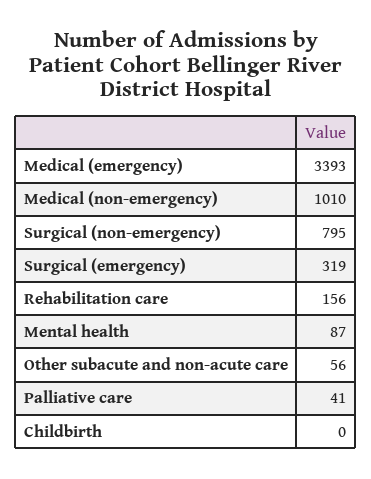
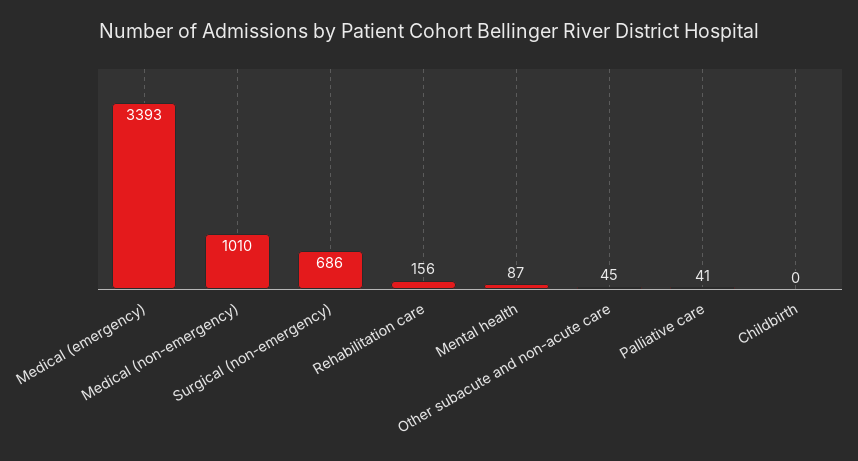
Surgical (non-emergency): 795 -> 686
Surgical (emergency): 319 -> none
Other subacute and non-acute care: 56 -> 45

